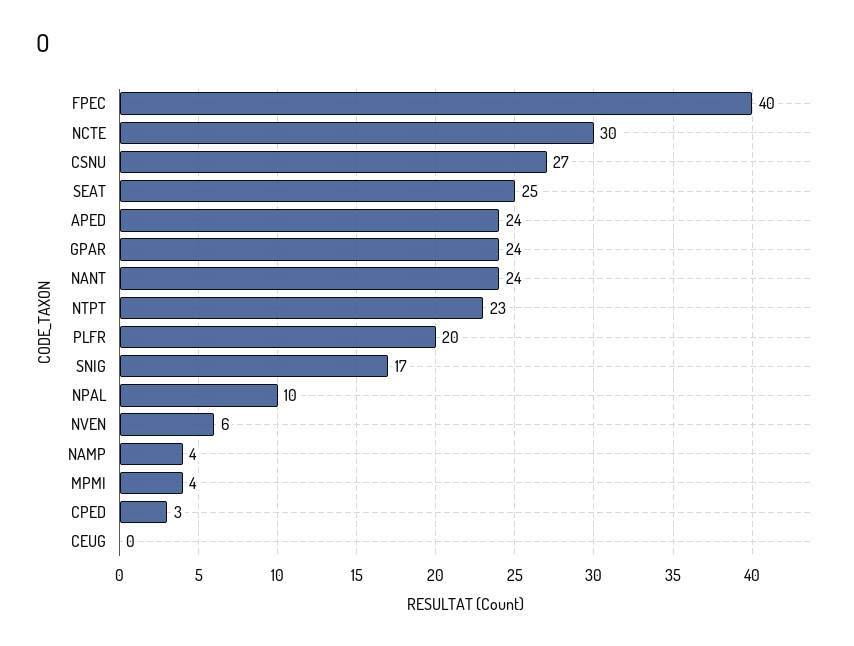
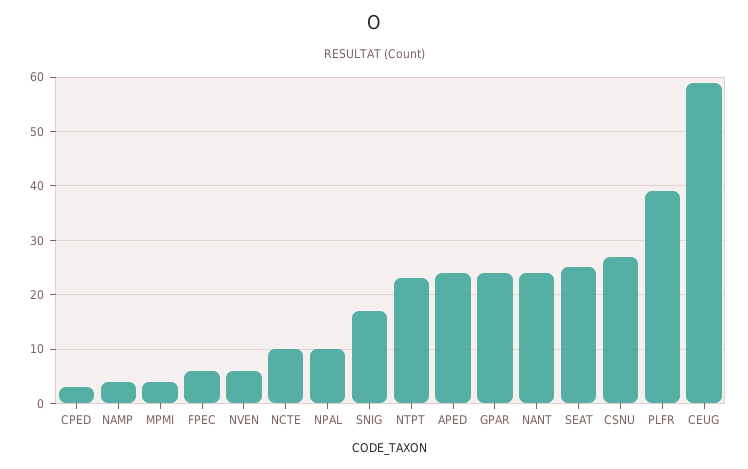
FPEC: 40 -> 5
NCTE: 30 -> 10
PLFR: 20 -> 40
CEUG: 0 -> 60

